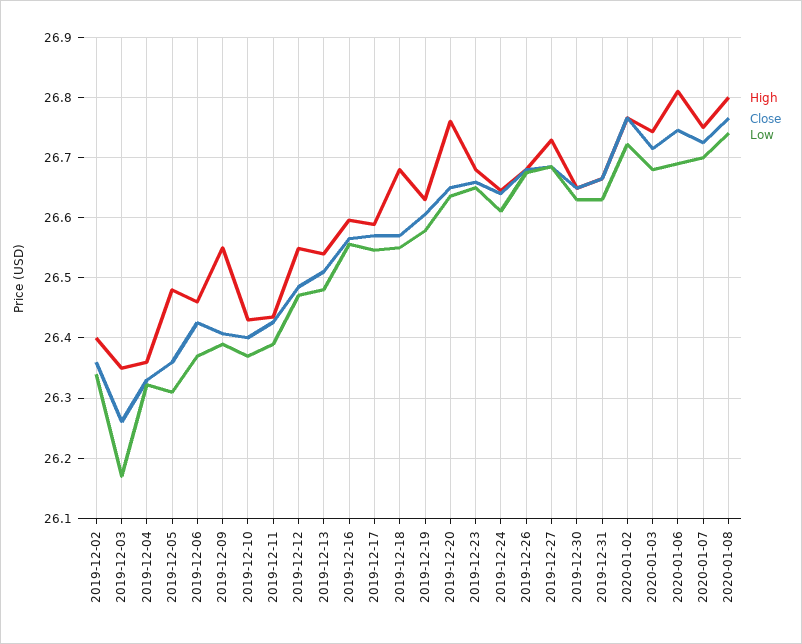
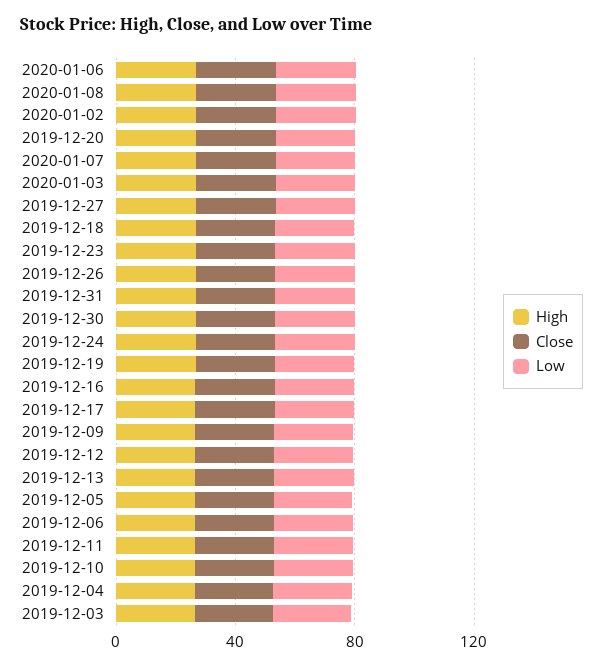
High, 2019-12-02: 26.4 -> none
Close, 2019-12-02: 26.36 -> none
Low, 2019-12-02: 26.34 -> none

